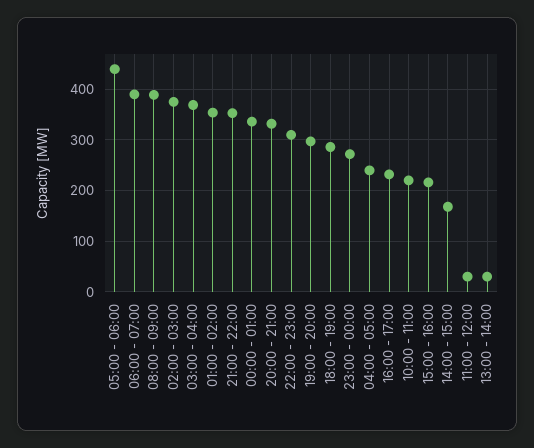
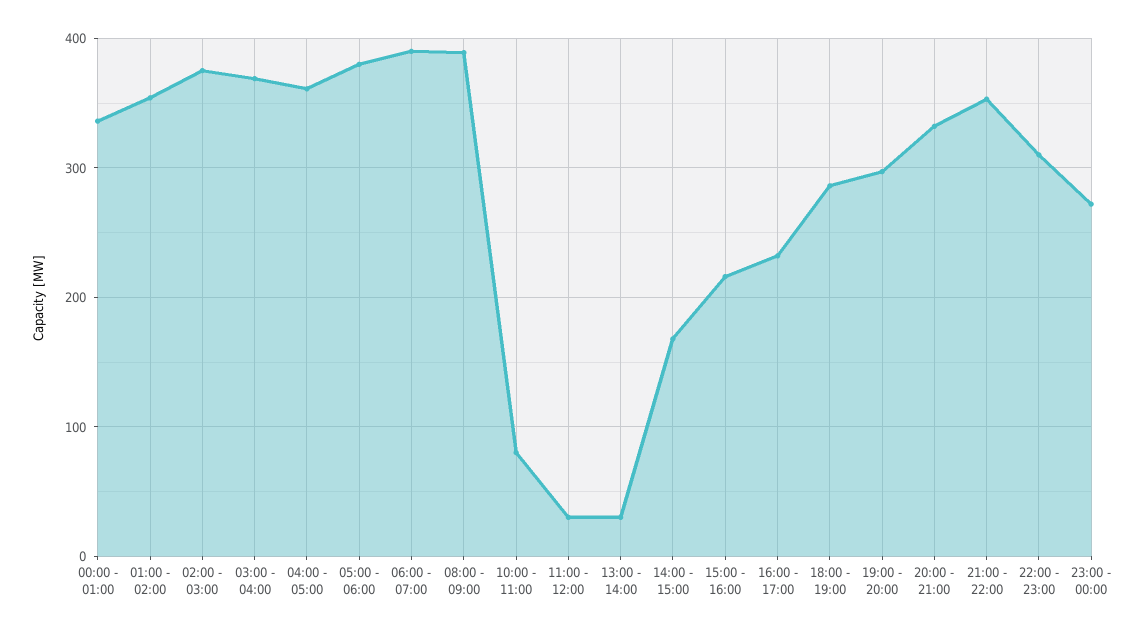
05:00 - 06:00: 440 -> 380
04:00 - 05:00: 240 -> 360
10:00 - 11:00: 220 -> 80

